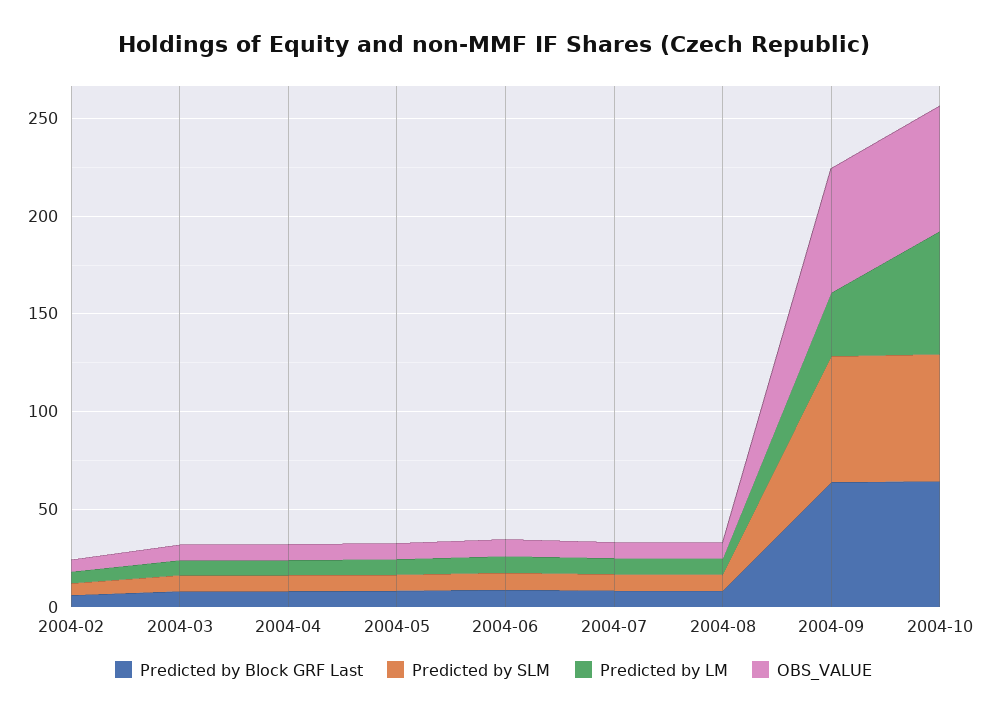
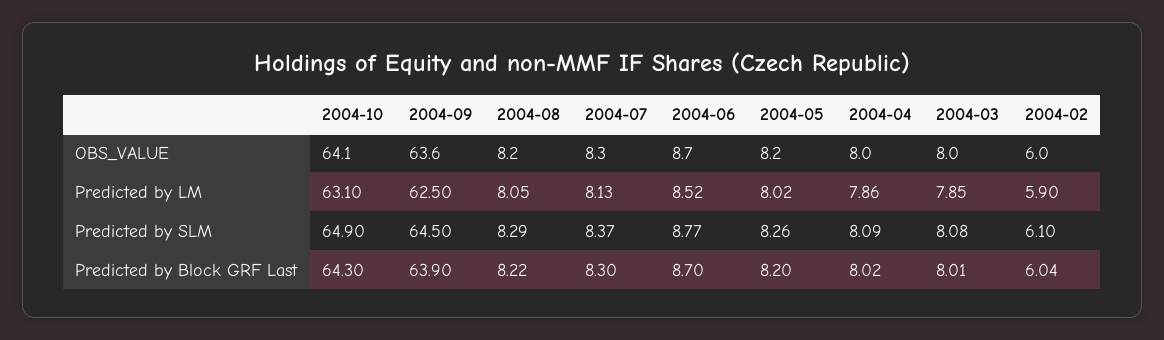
Predicted by LM, 2004-09: 30 -> 62.5

